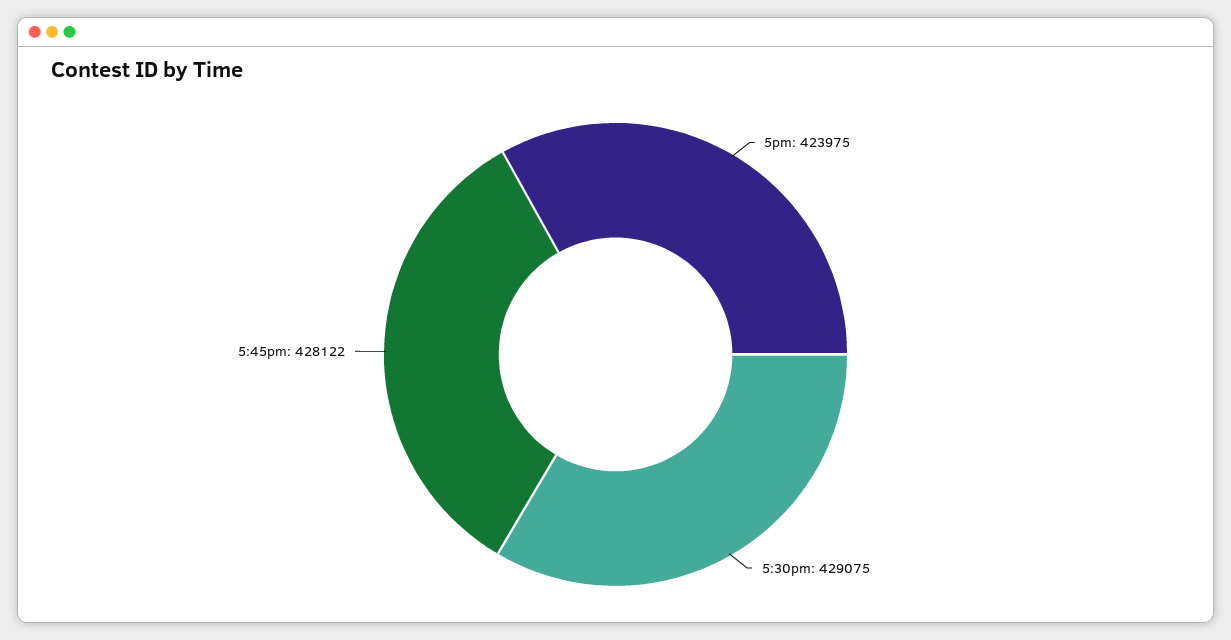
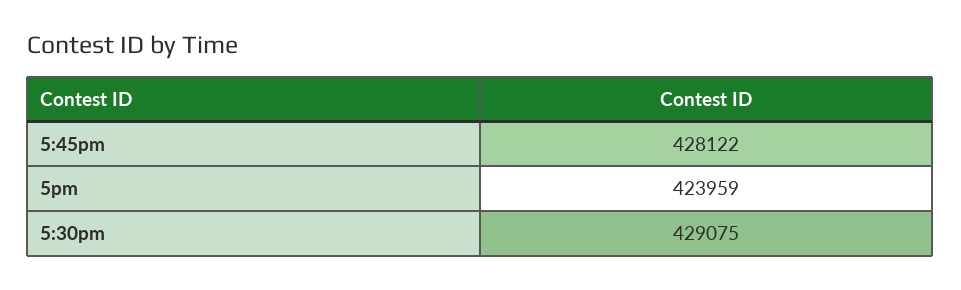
5pm: 423975 -> 423959

